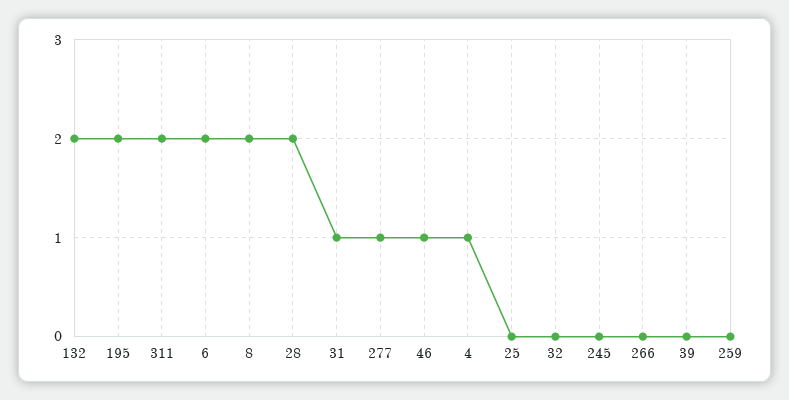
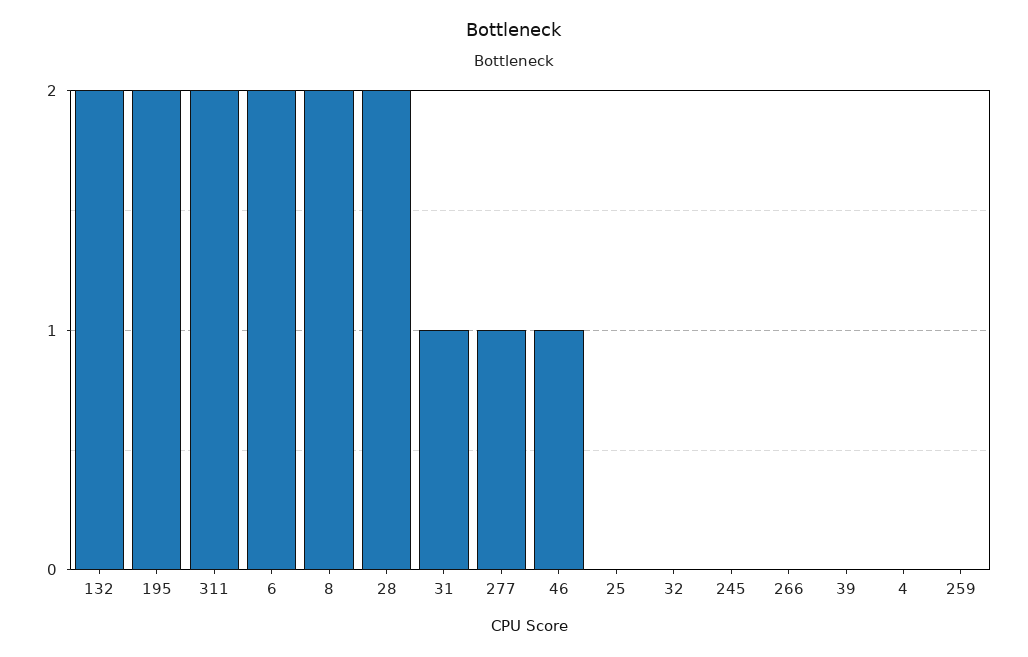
4: 1 -> 0

